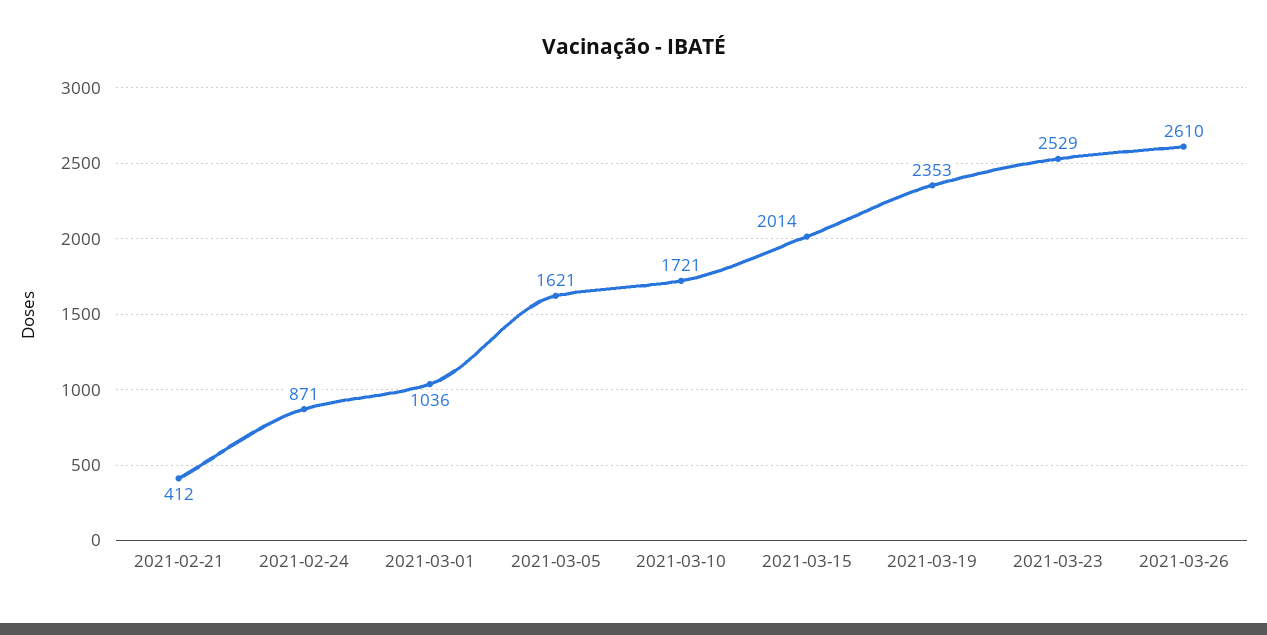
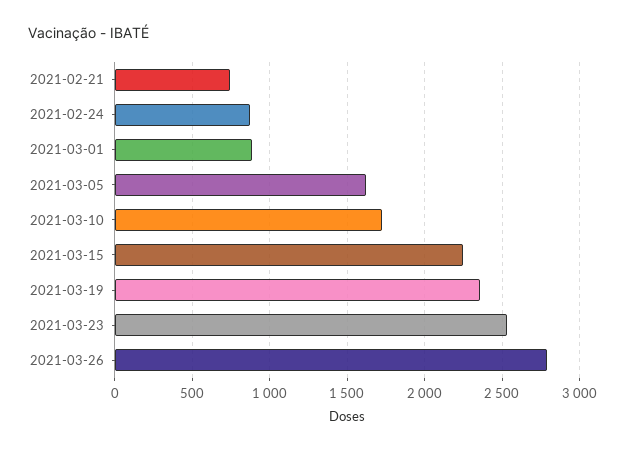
2021-02-21: 412 -> 750
2021-03-01: 1036 -> 900
2021-03-15: 2014 -> 2250
2021-03-26: 2610 -> 2800

